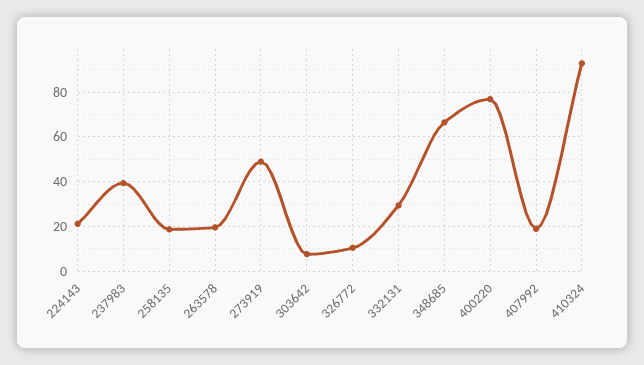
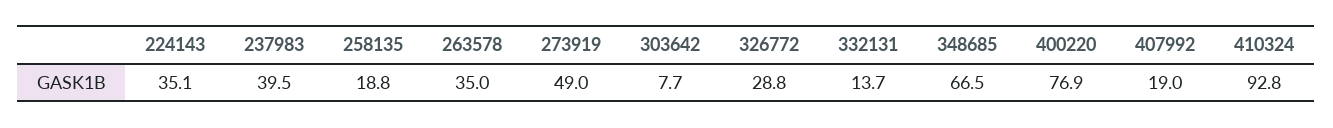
224143: 20 -> 35.1
263578: 20 -> 35
326772: 10 -> 28.8
332131: 30 -> 13.7

